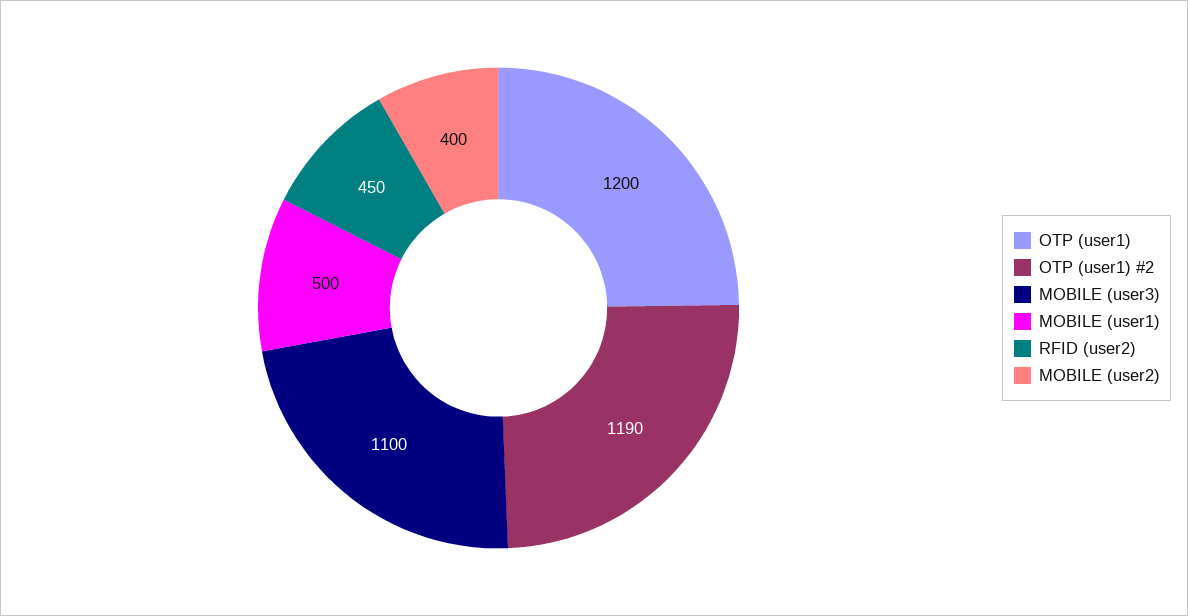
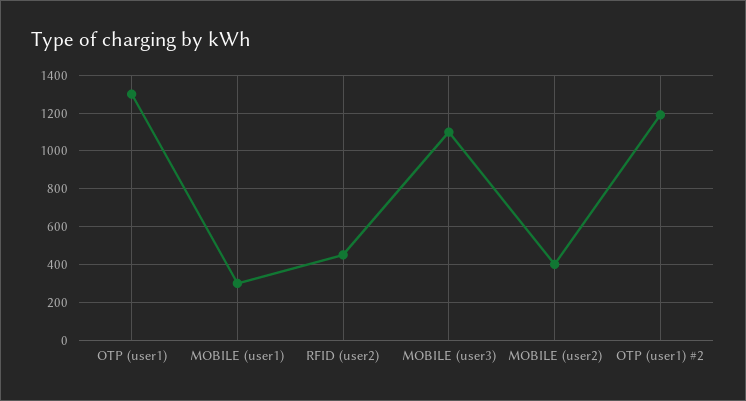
OTP (user1): 1200 -> 1300
MOBILE (user1): 500 -> 300

